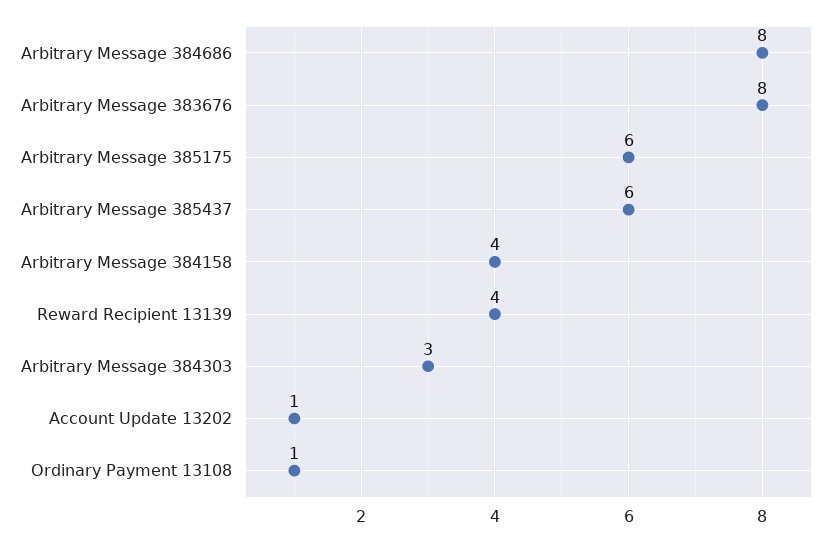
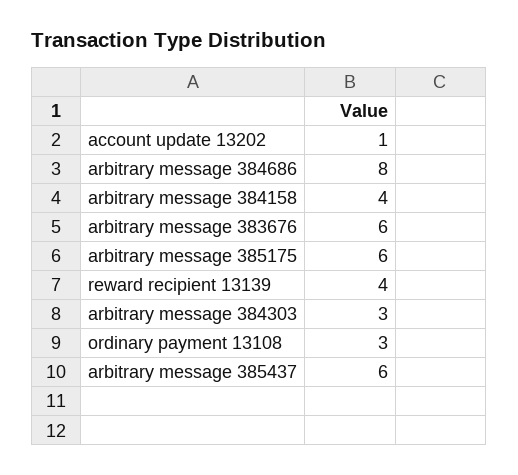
Arbitrary Message 383676: 8 -> 6
Ordinary Payment 13108: 1 -> 3

